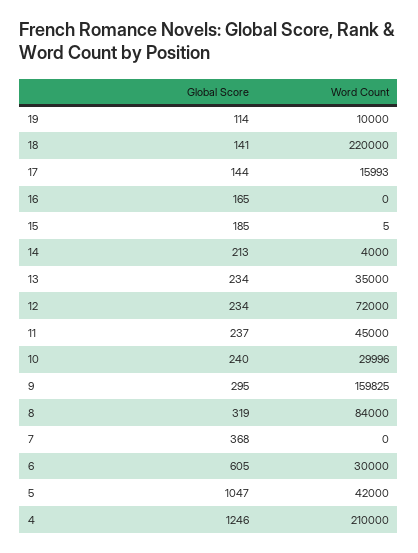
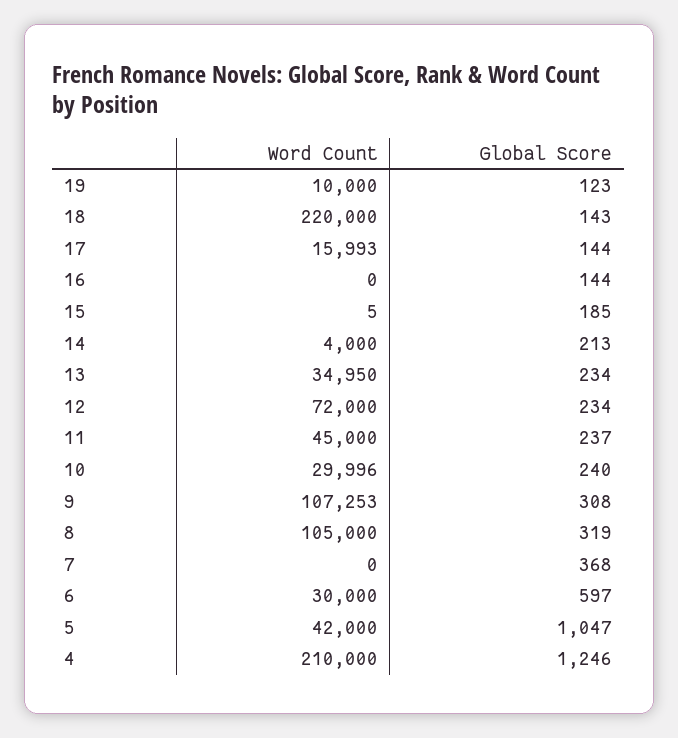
Global Score, 19: 114 -> 123
Global Score, 18: 141 -> 143
Global Score, 16: 165 -> 144
Word Count, 13: 35000 -> 34950
Global Score, 9: 295 -> 308
Word Count, 9: 159825 -> 107253
Word Count, 8: 84000 -> 105000
Global Score, 6: 605 -> 597

